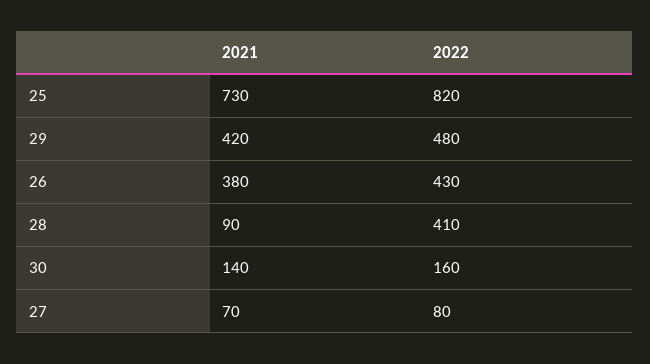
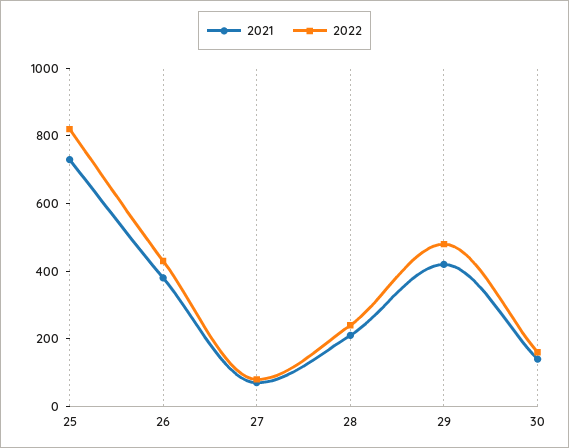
2021, 28: 90 -> 200
2022, 28: 410 -> 250

